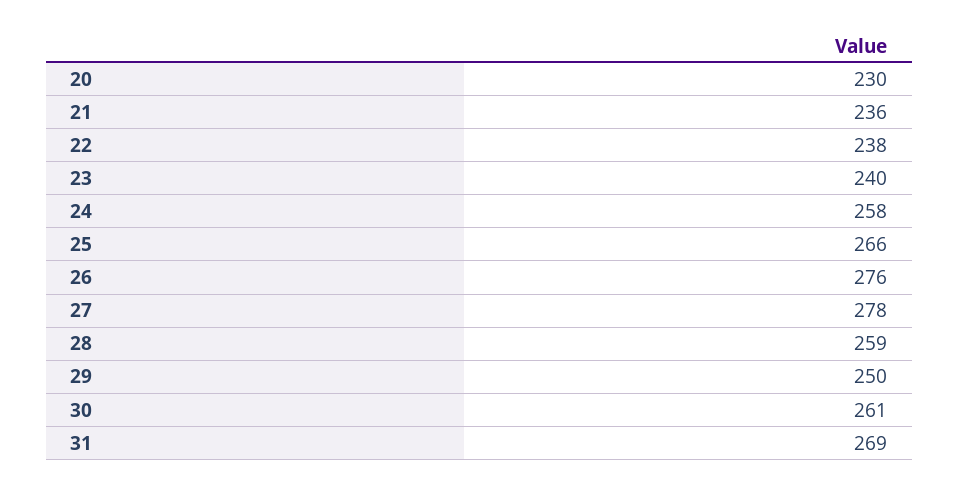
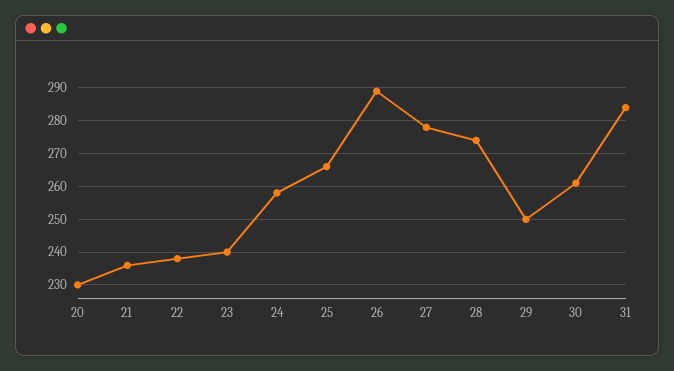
26: 276 -> 290
28: 259 -> 275
31: 269 -> 285

